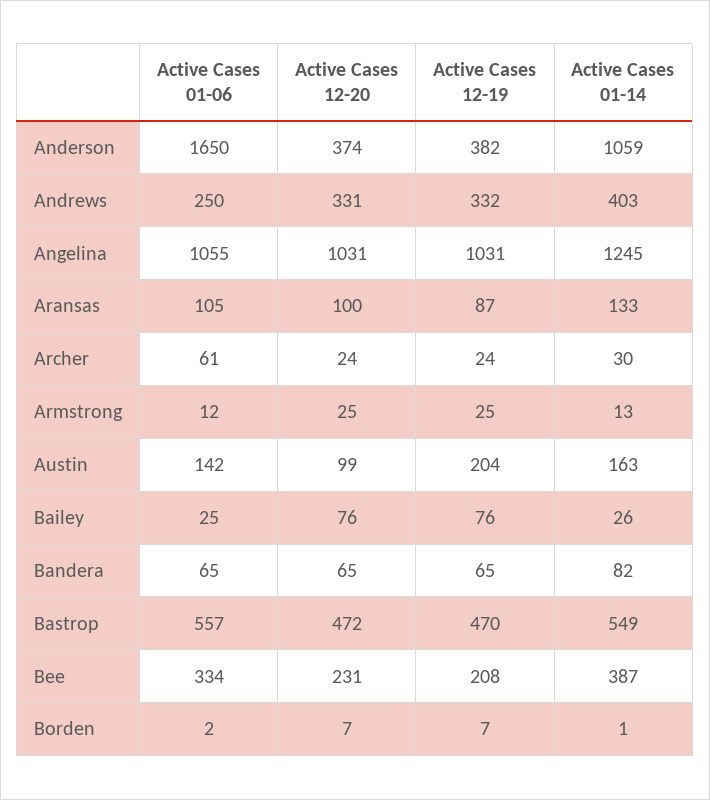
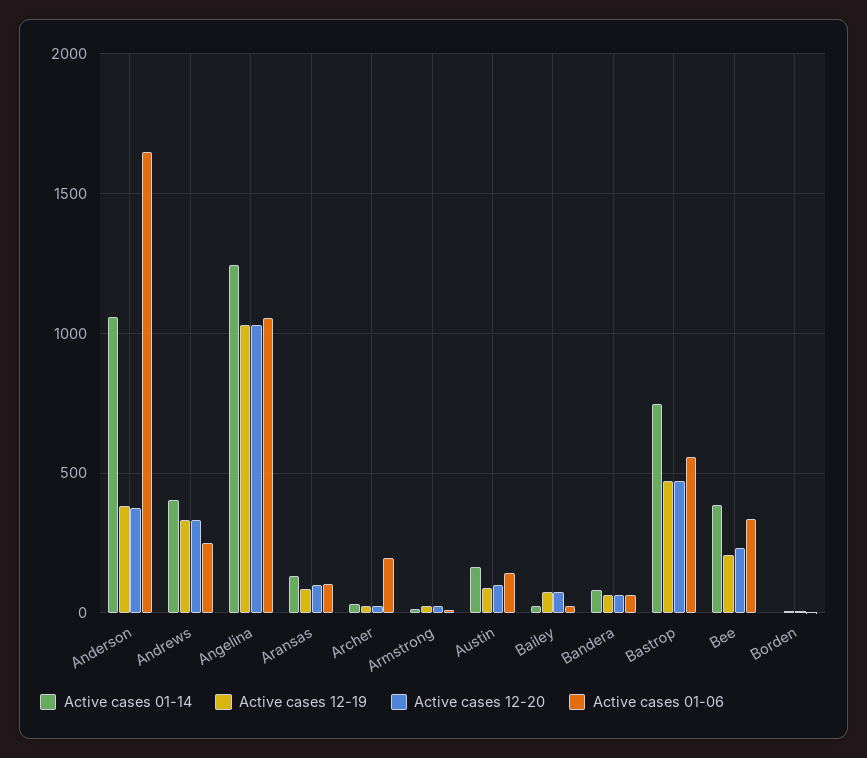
Active Cases 01-06, Archer: 61 -> 200
Active Cases 12-19, Austin: 204 -> 100
Active Cases 01-14, Bastrop: 549 -> 750

